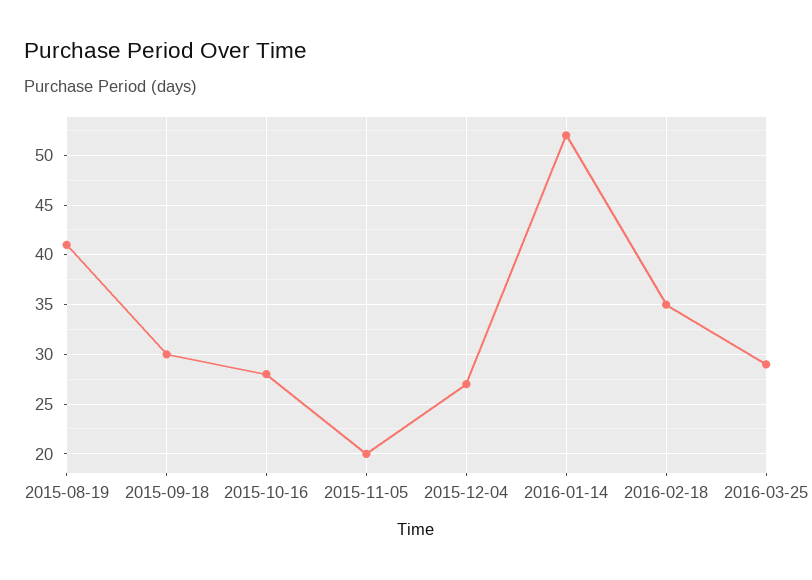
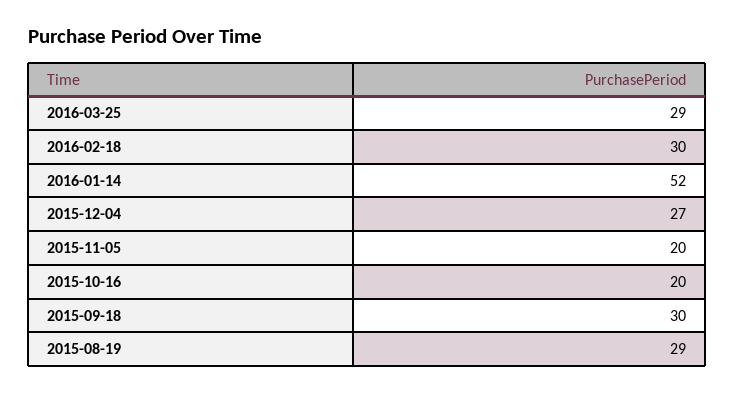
2015-08-19: 41 -> 29
2015-10-16: 28 -> 20
2016-02-18: 35 -> 30

